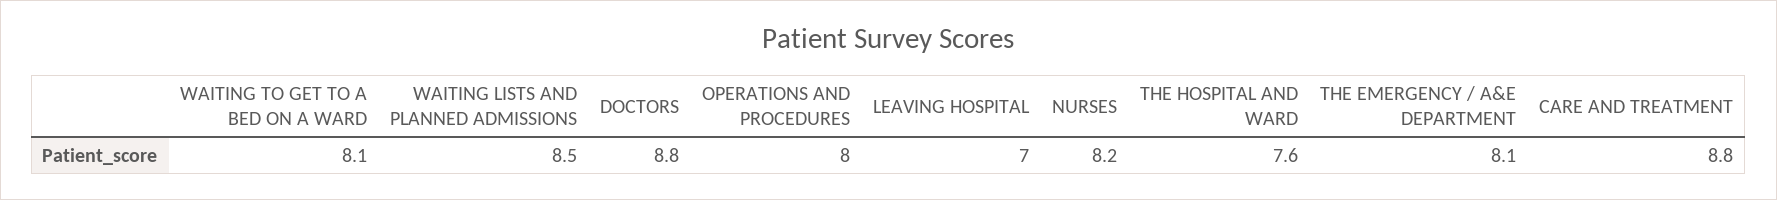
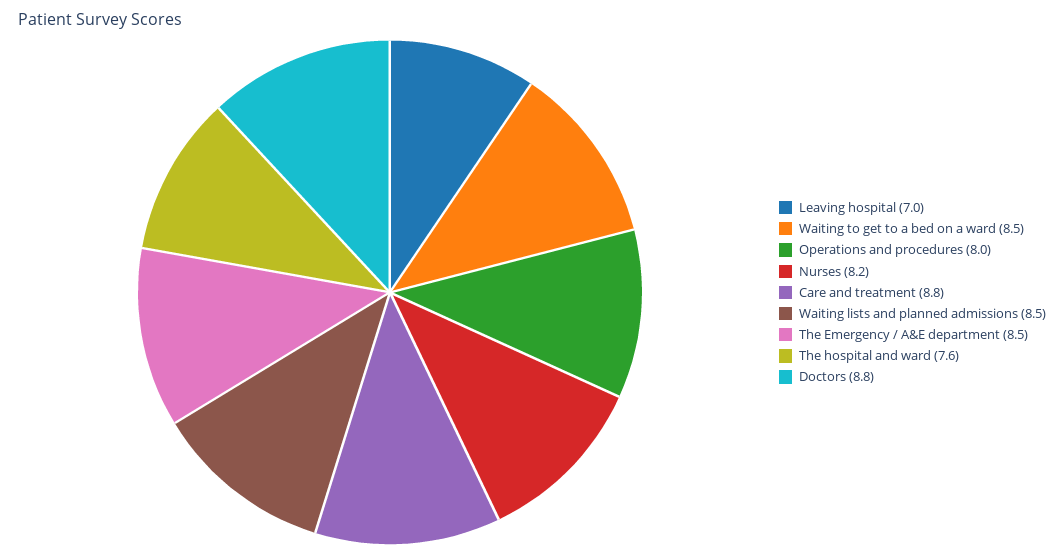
WAITING TO GET TO A BED ON A WARD: 8.1 -> 8.5
THE EMERGENCY / A&E DEPARTMENT: 8.1 -> 8.5

